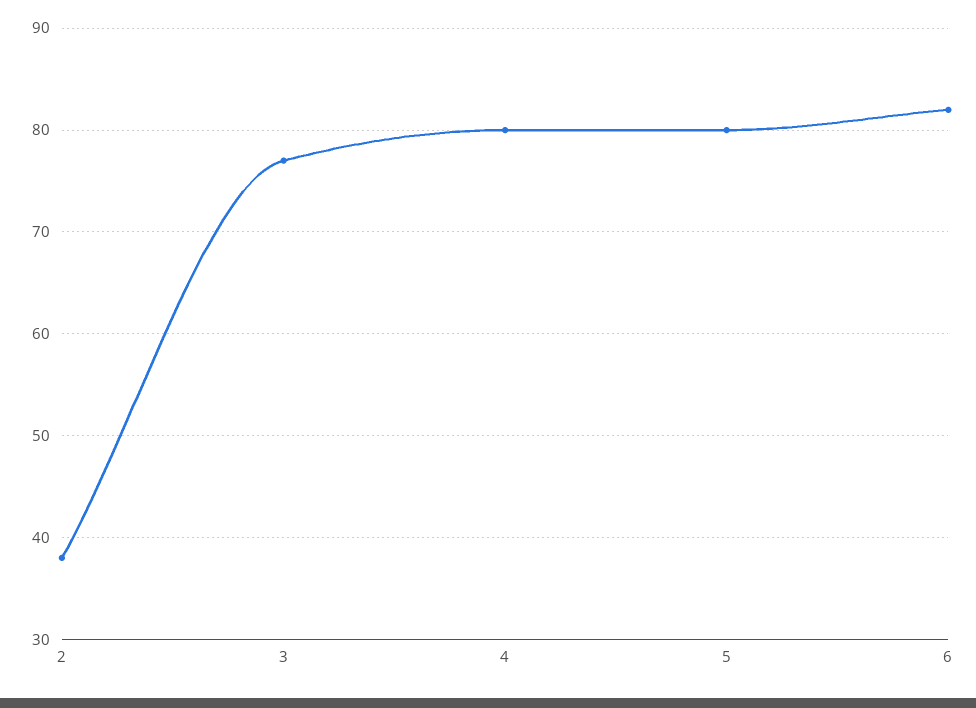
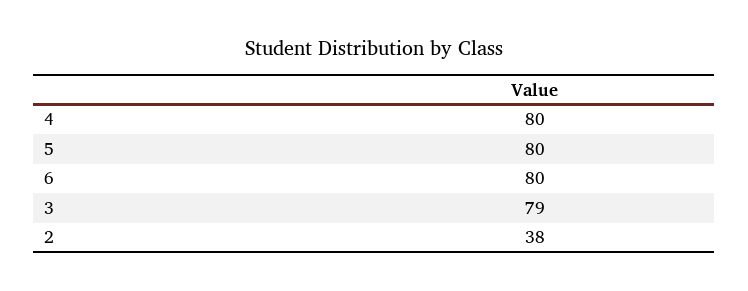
3: 77 -> 79
6: 82 -> 80

